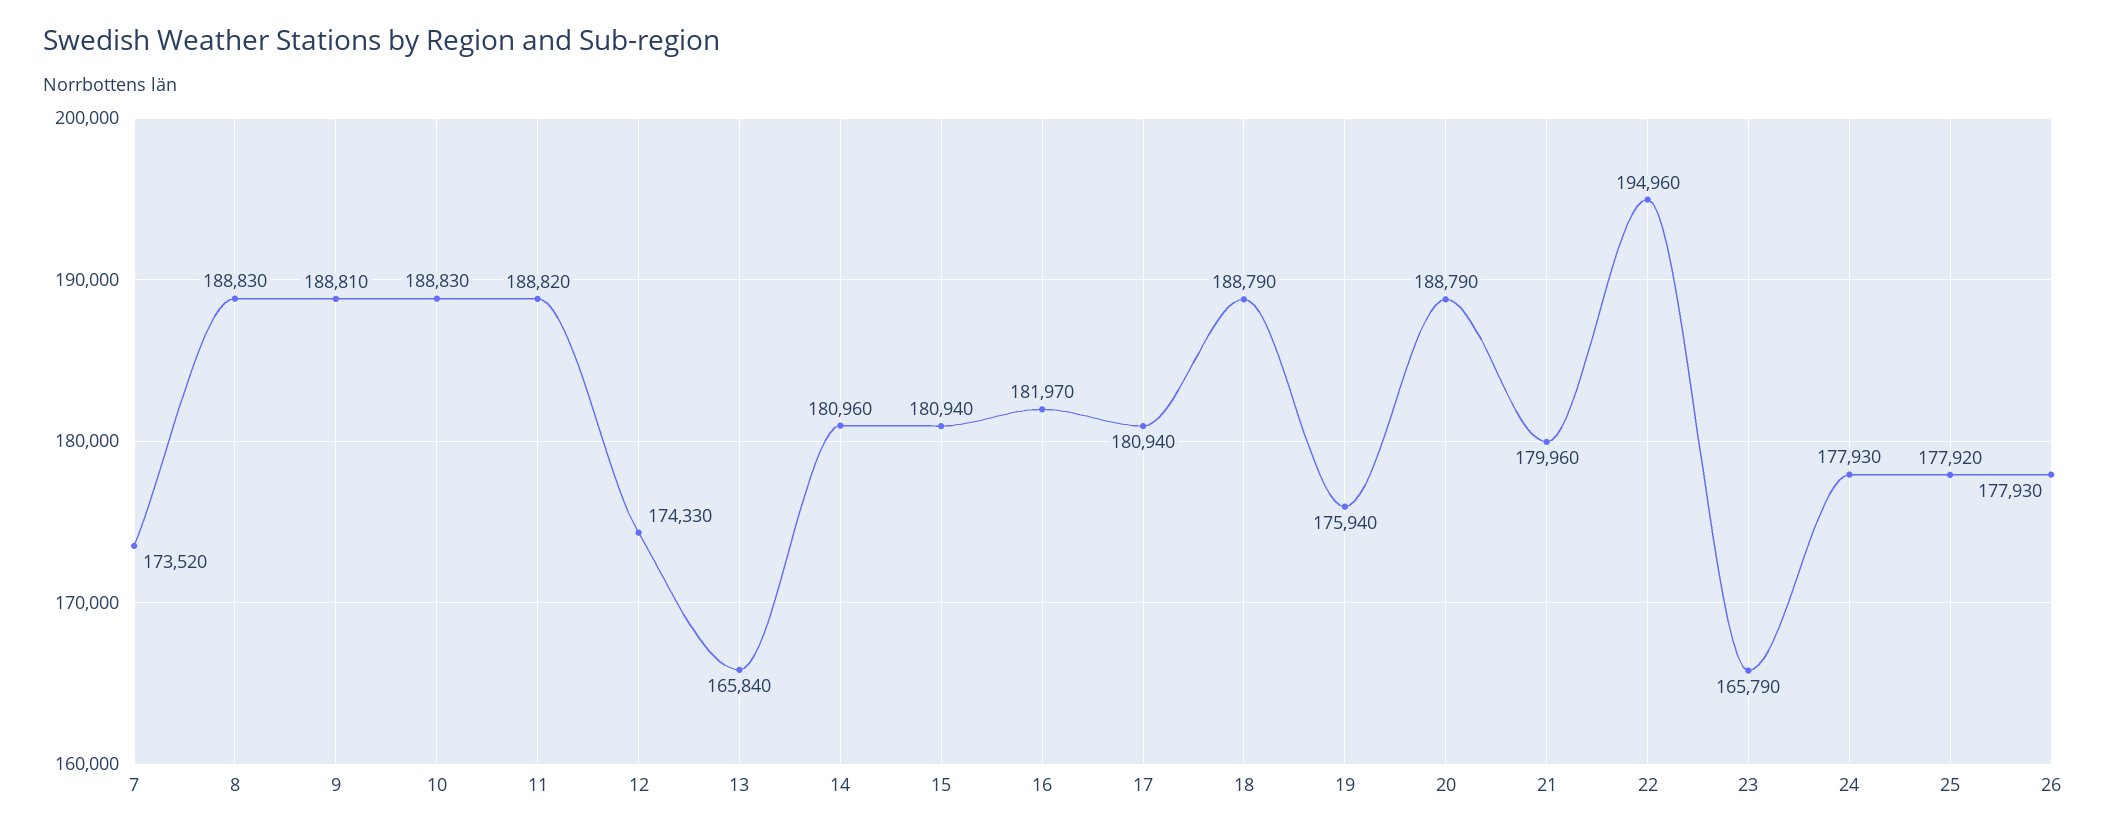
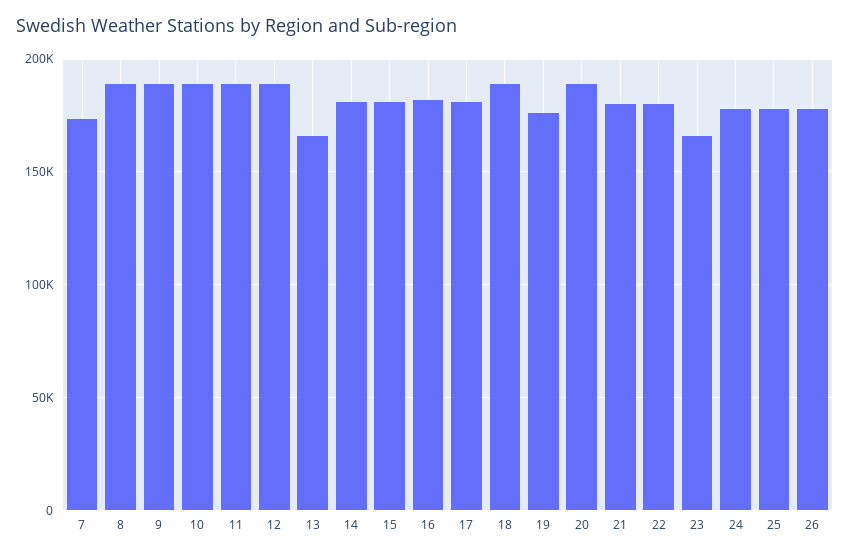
12: 174330 -> 190000
22: 194960 -> 180000

